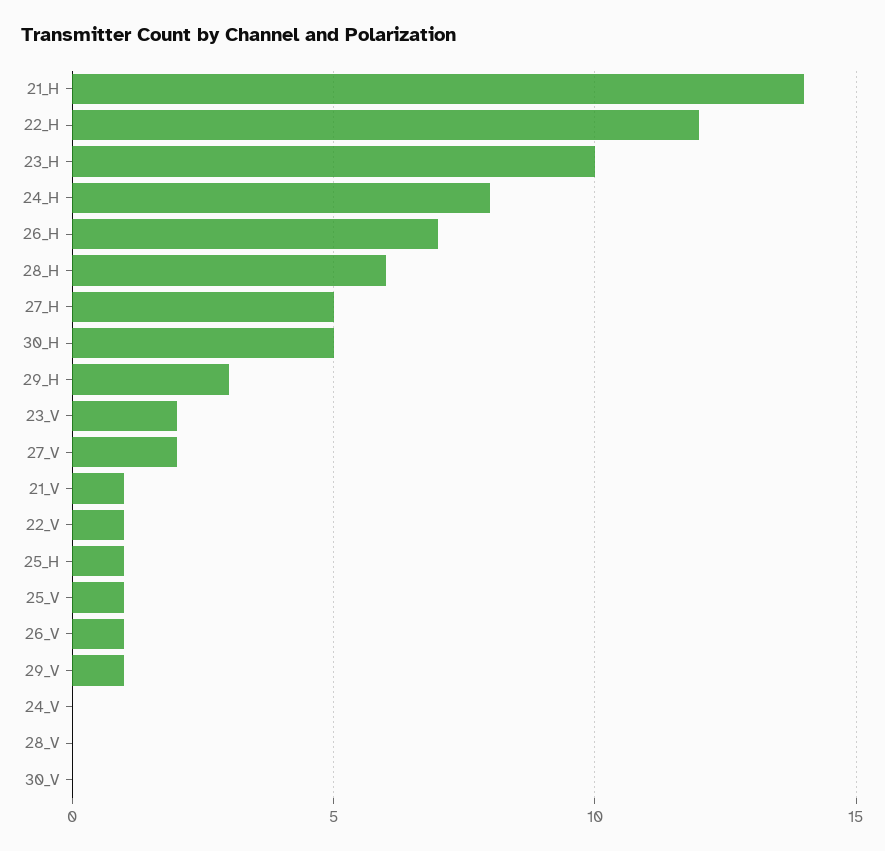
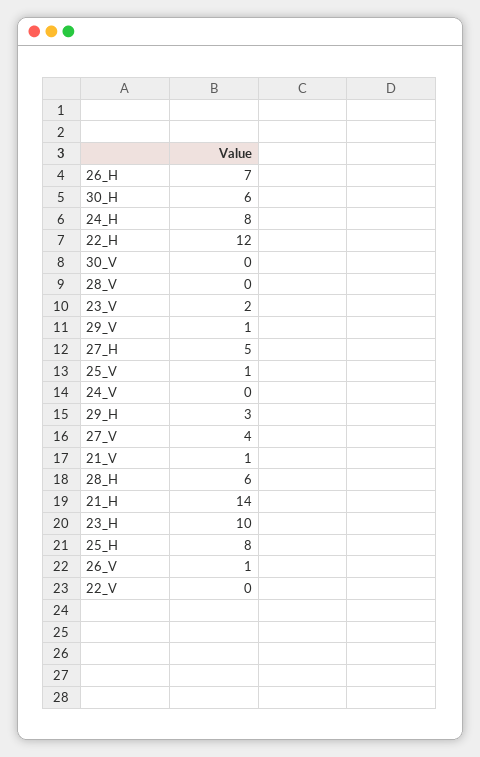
30_H: 5 -> 6
27_V: 2 -> 4
22_V: 1 -> 0
25_H: 1 -> 8

